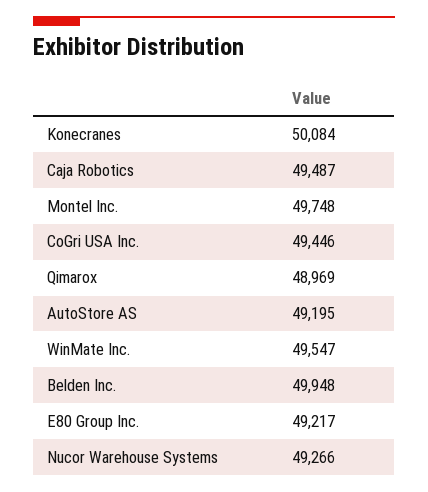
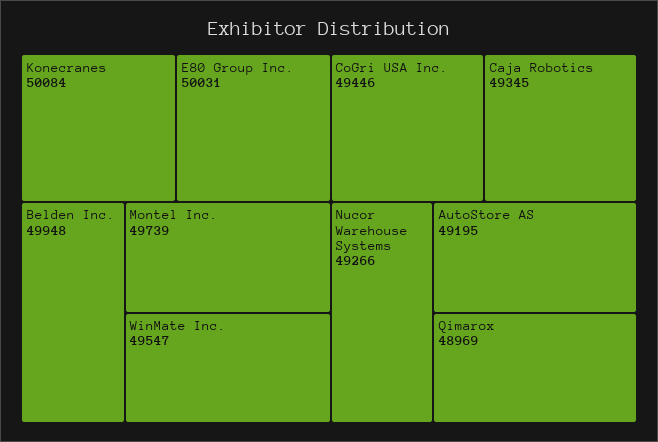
Caja Robotics: 49487 -> 49345
Montel Inc.: 49748 -> 49739
E80 Group Inc.: 49217 -> 50031

